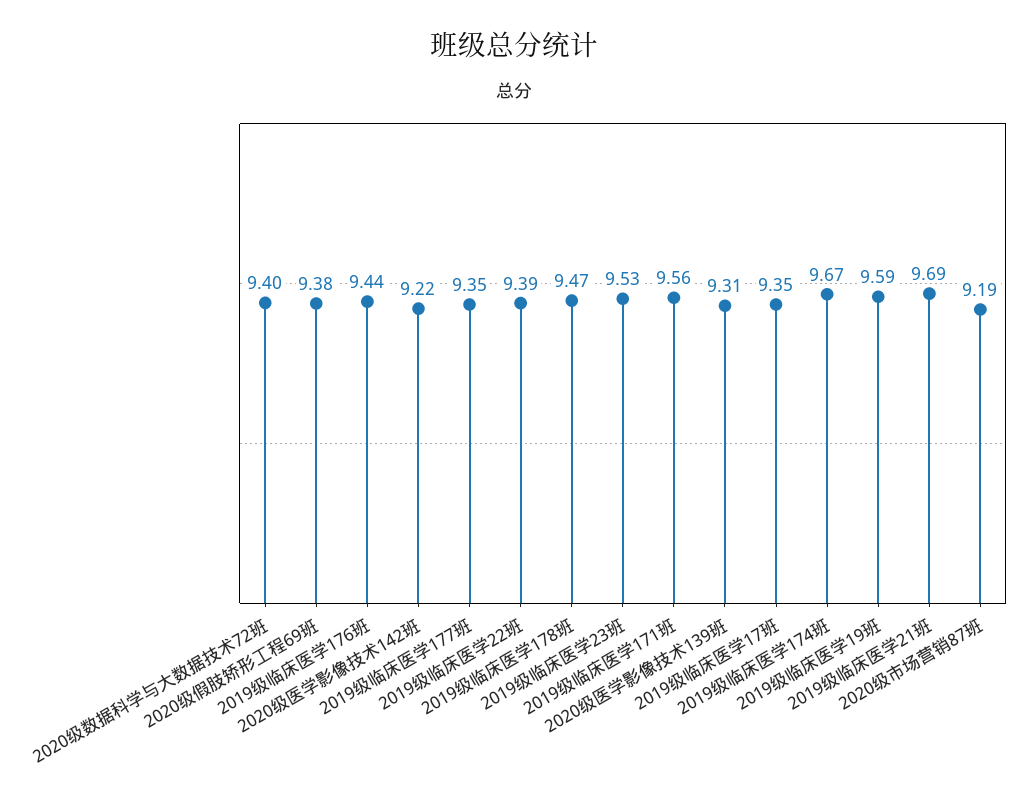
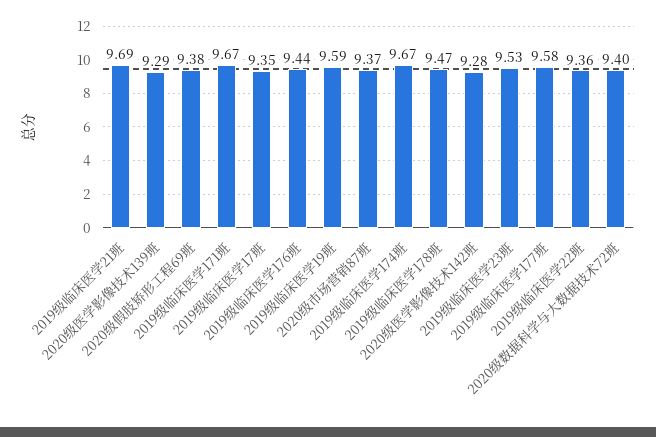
2020级医学影像技术142班: 9.22 -> 9.28
2019级临床医学177班: 9.35 -> 9.58
2019级临床医学22班: 9.39 -> 9.36
2019级临床医学171班: 9.56 -> 9.67
2020级医学影像技术139班: 9.31 -> 9.29
2020级市场营销87班: 9.19 -> 9.37

